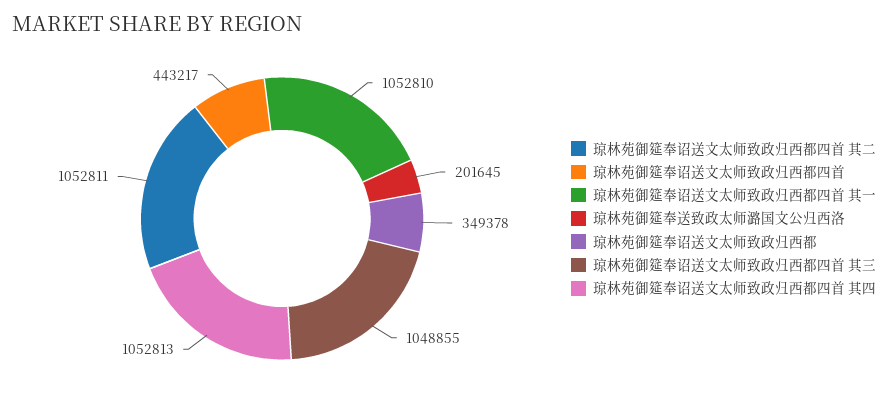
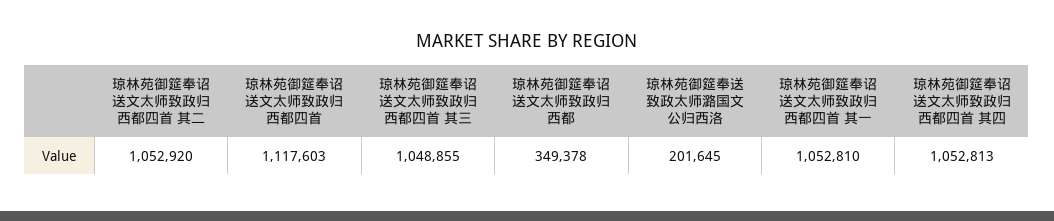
琼林苑御筵奉诏送文太师致政归西都四首 其二: 1052811 -> 1052920
琼林苑御筵奉诏送文太师致政归西都四首: 443217 -> 1117603

